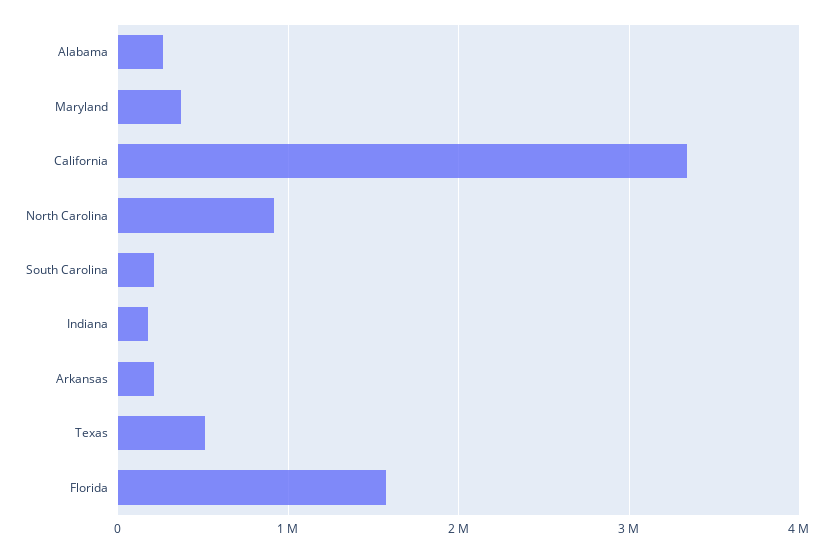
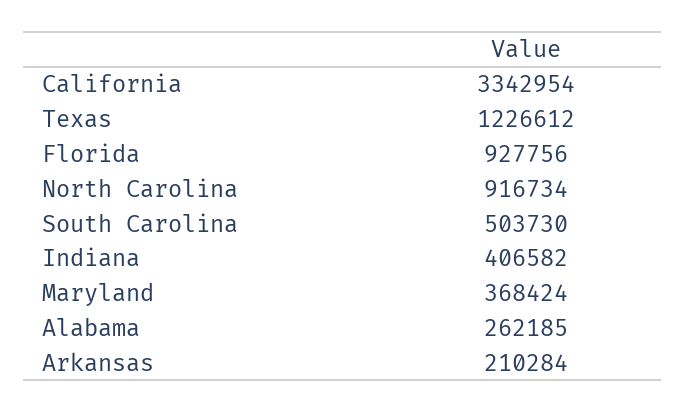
South Carolina: 200000 -> 503730
Indiana: 200000 -> 406582
Texas: 500000 -> 1226612
Florida: 1600000 -> 927756

